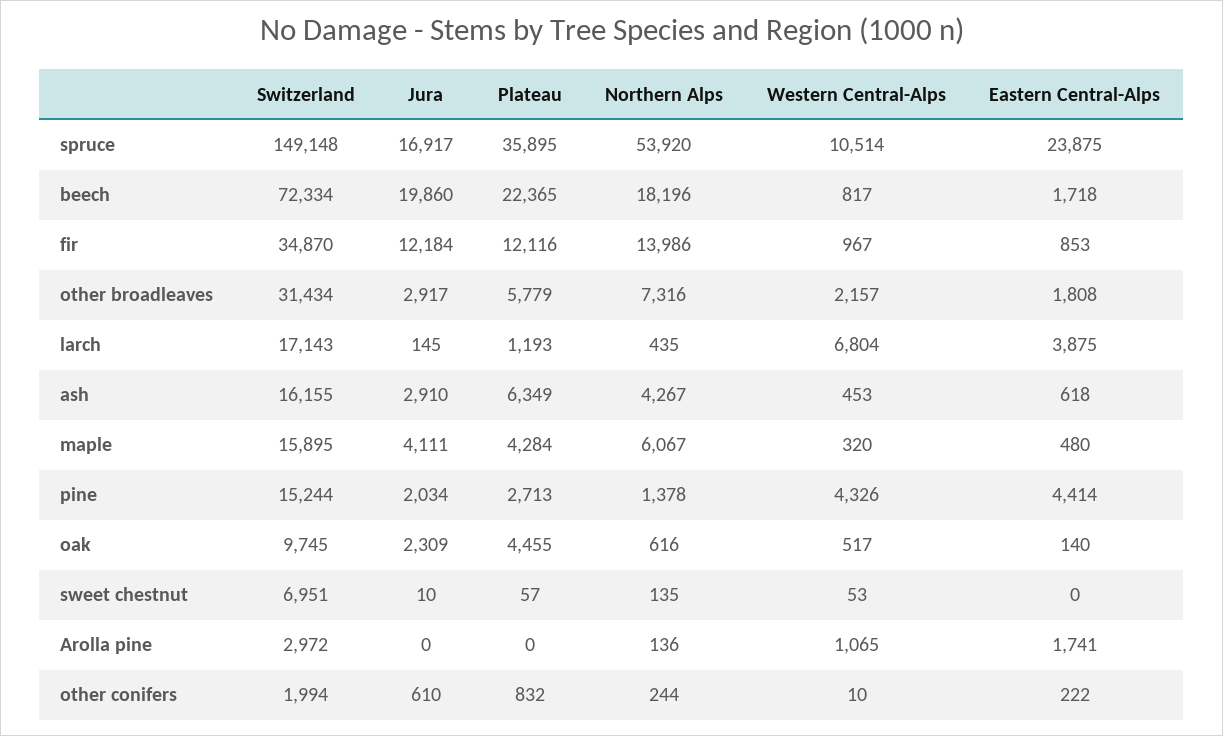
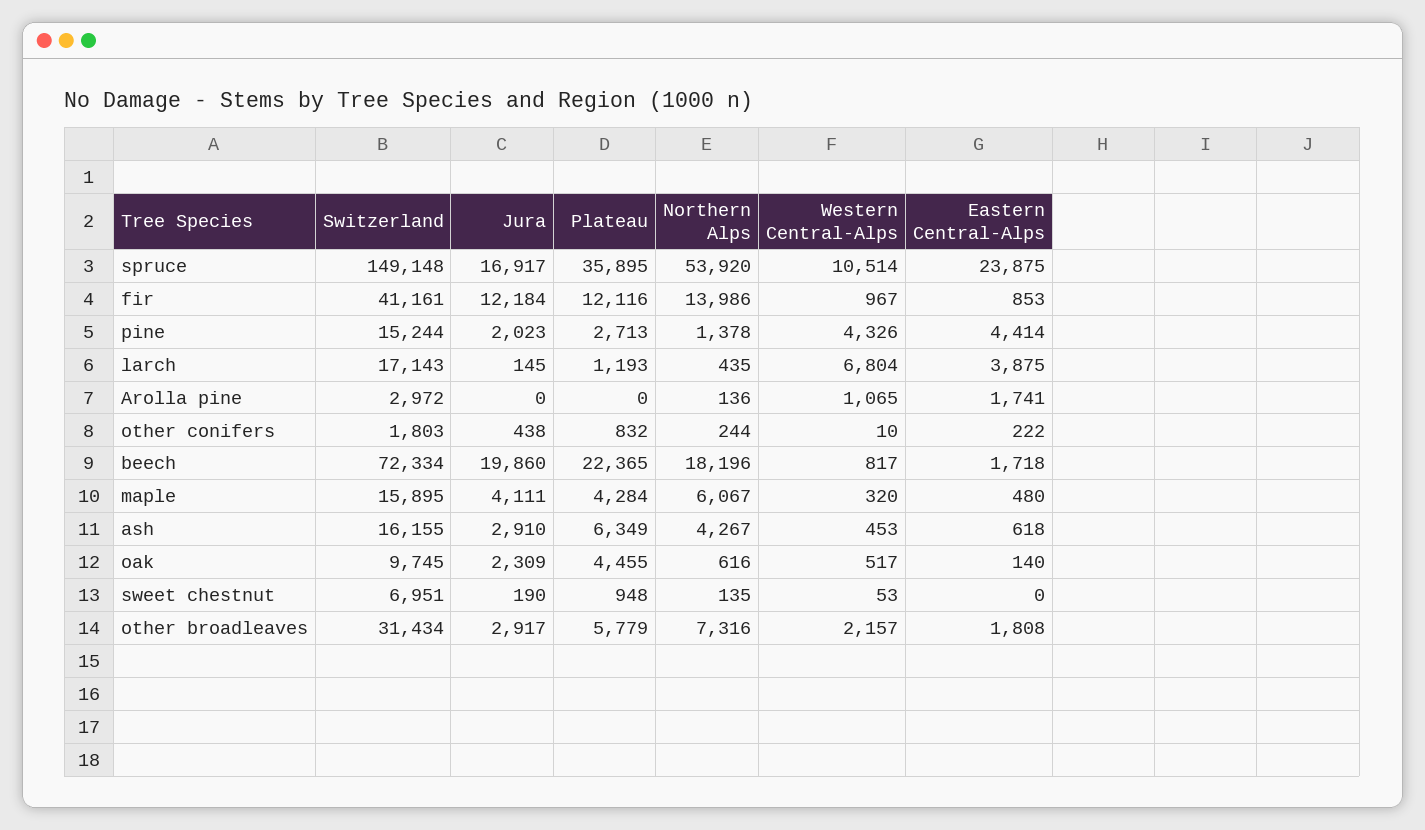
Switzerland, fir: 34870 -> 41161
Jura, pine: 2034 -> 2023
Jura, sweet chestnut: 10 -> 190
Plateau, sweet chestnut: 57 -> 948
Switzerland, other conifers: 1994 -> 1803
Jura, other conifers: 610 -> 438

